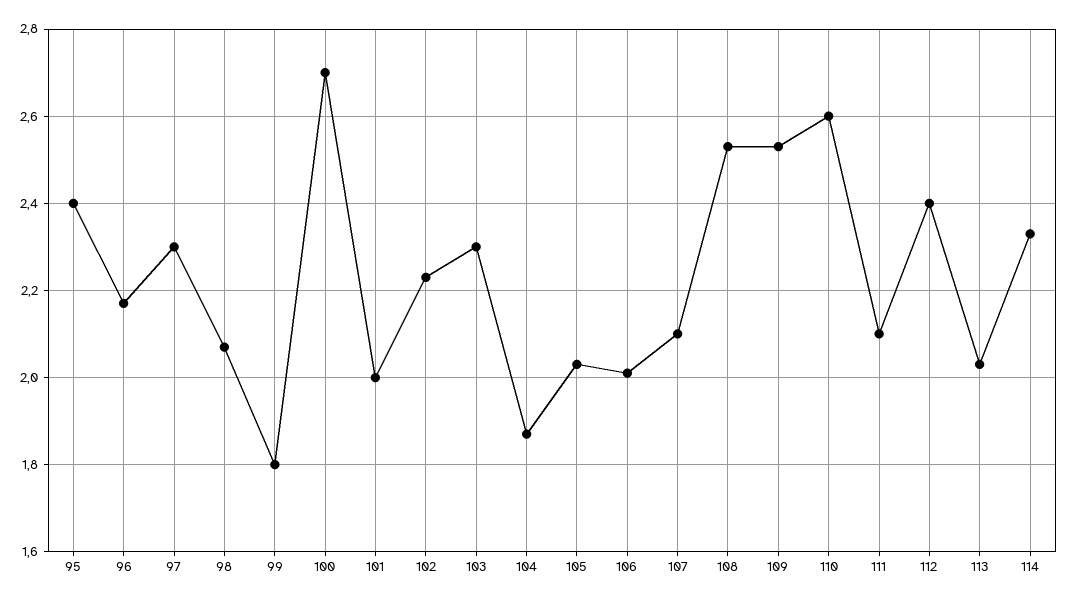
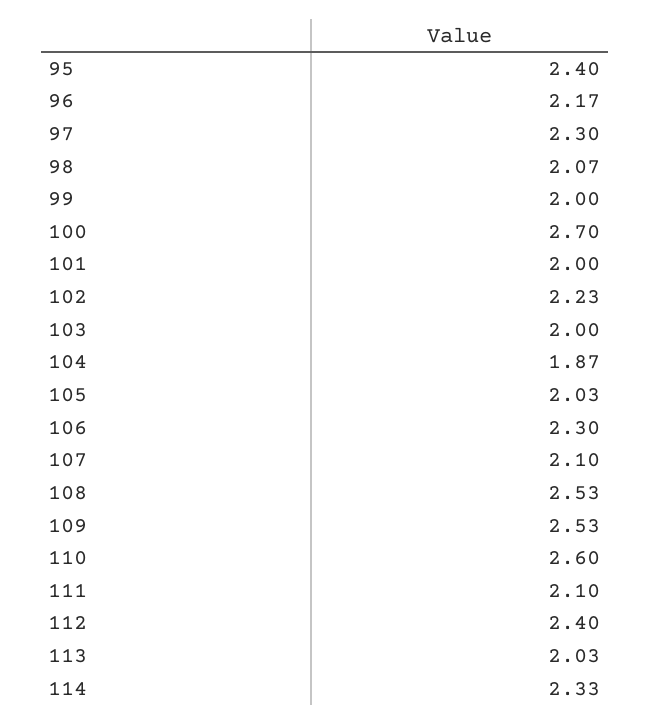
99: 1.8 -> 2
103: 2.3 -> 2
106: 2 -> 2.3

